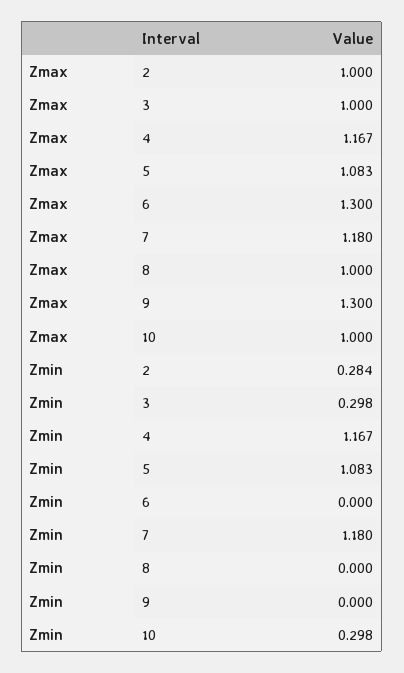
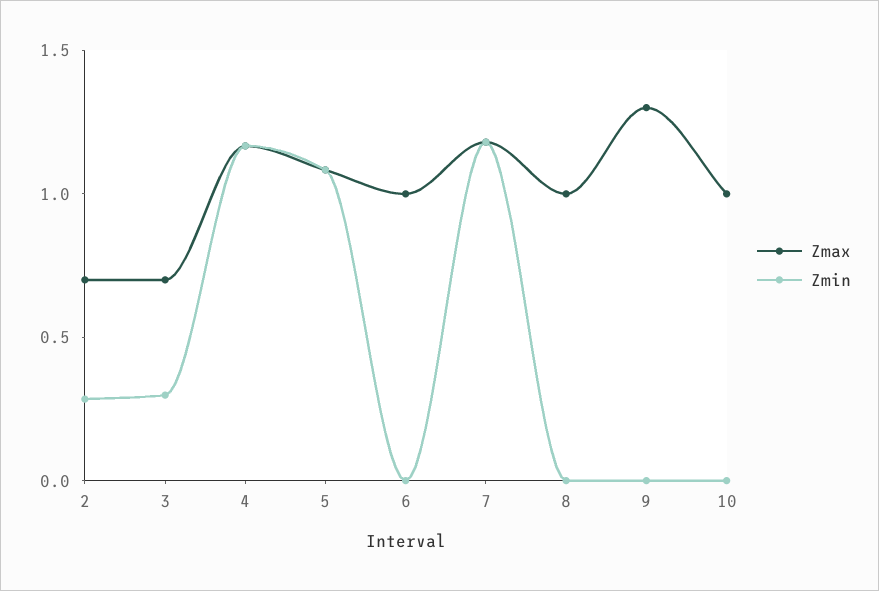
Zmax, 2: 1 -> 0.7
Zmax, 3: 1 -> 0.7
Zmax, 6: 1.3 -> 1
Zmin, 10: 0.298 -> 0

